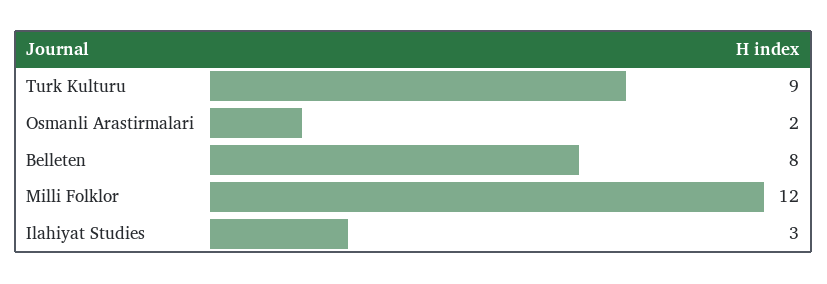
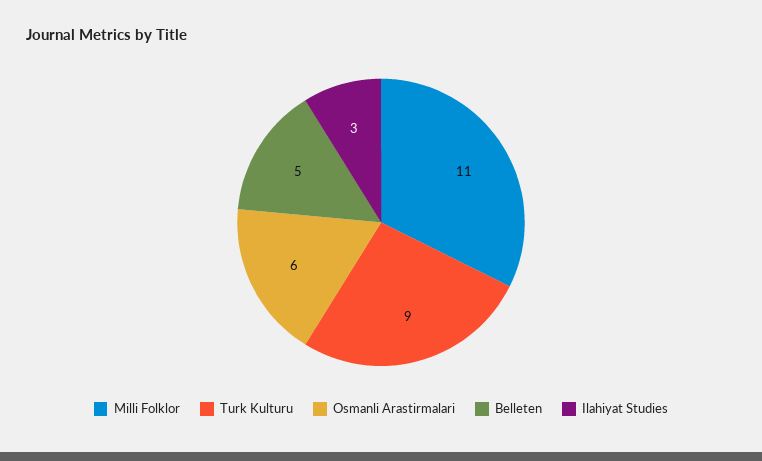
Osmanli Arastirmalari: 2 -> 6
Belleten: 8 -> 5
Milli Folklor: 12 -> 11

